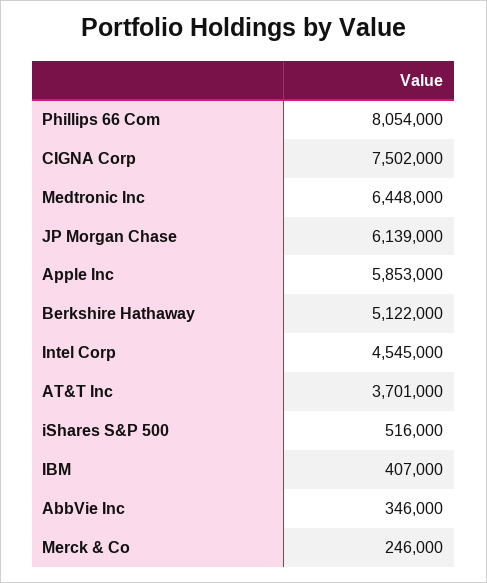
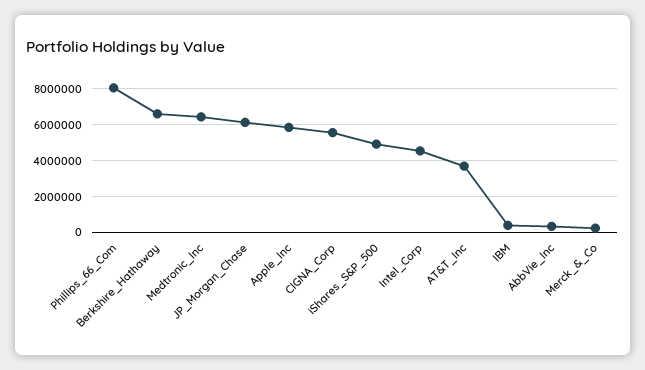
CIGNA Corp: 7502000 -> 5500000
Berkshire Hathaway: 5122000 -> 6500000
iShares S&P 500: 516000 -> 5000000

